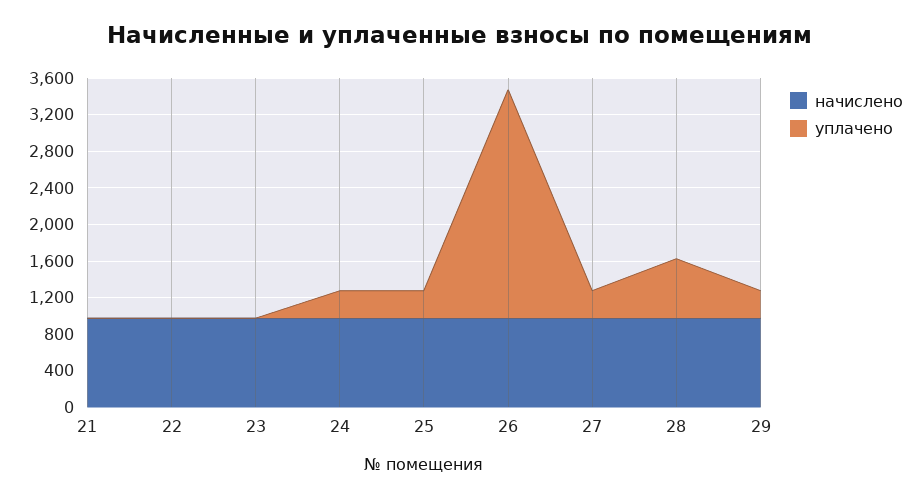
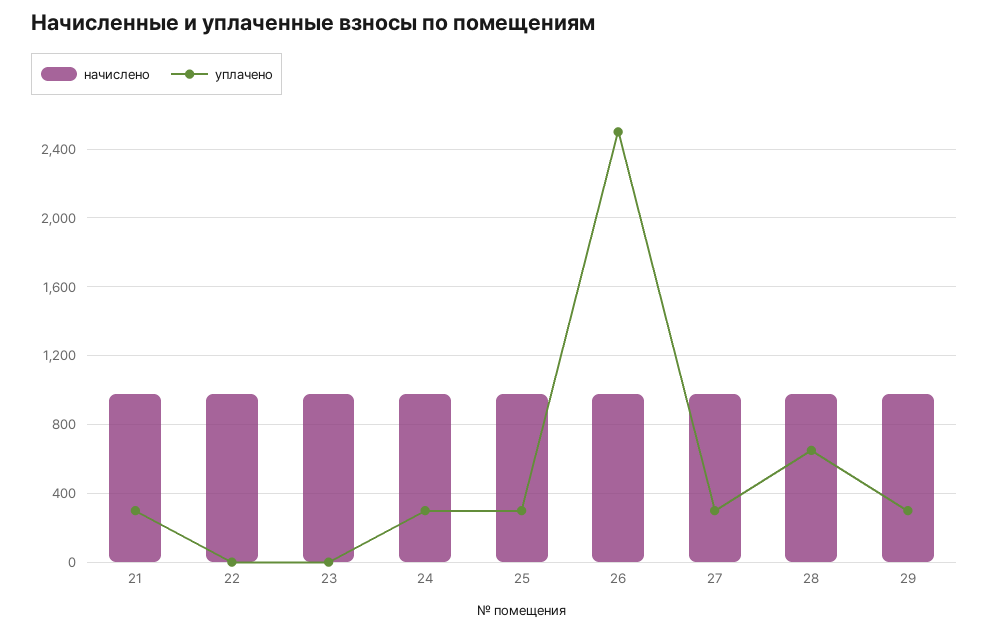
уплачено, 21: 0 -> 300

